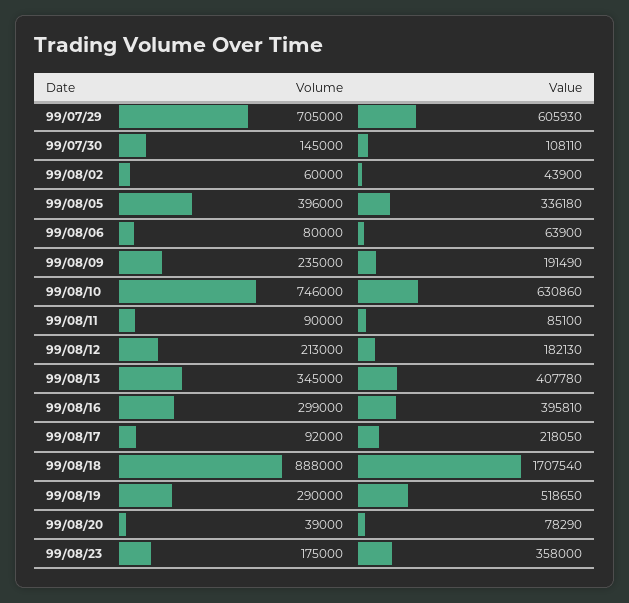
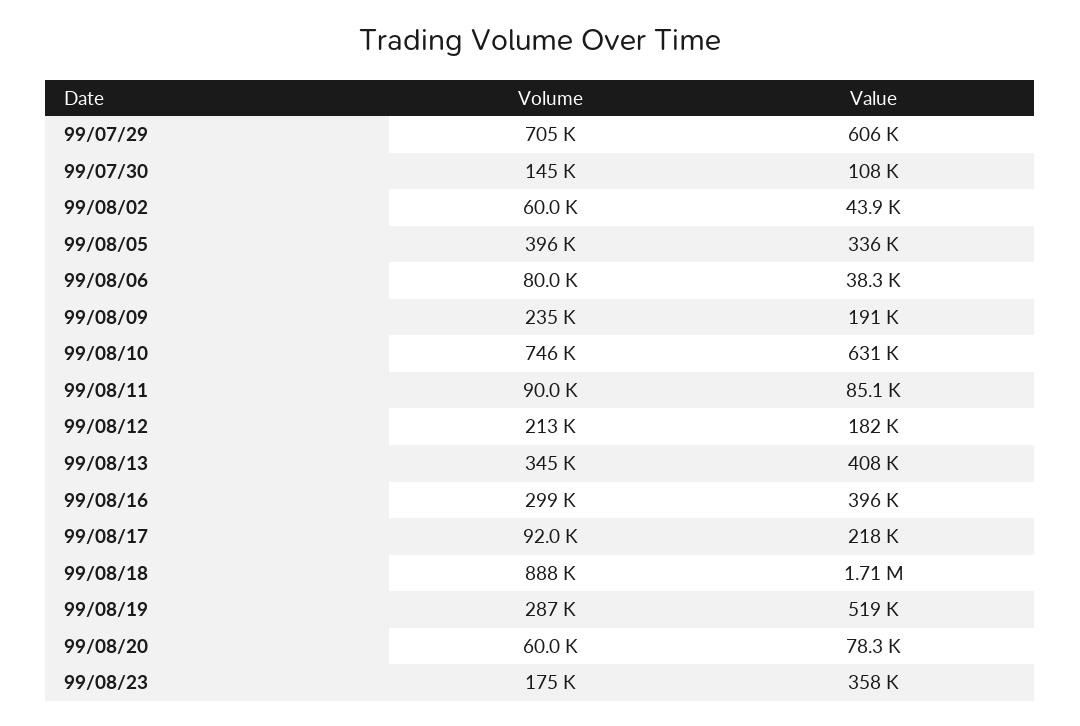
Value, 99/08/06: 63900 -> 38300
Volume, 99/08/19: 290000 -> 287000
Volume, 99/08/20: 39000 -> 60000

